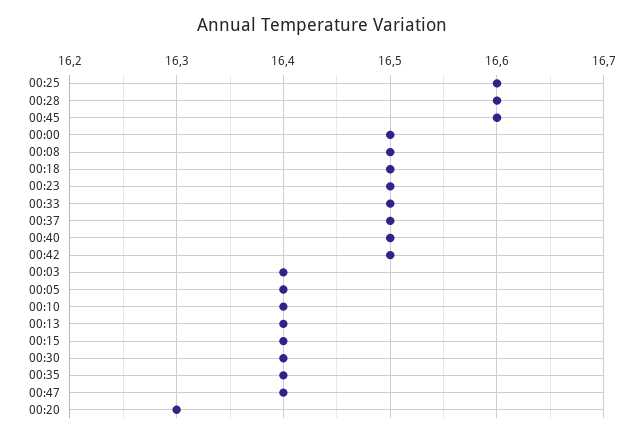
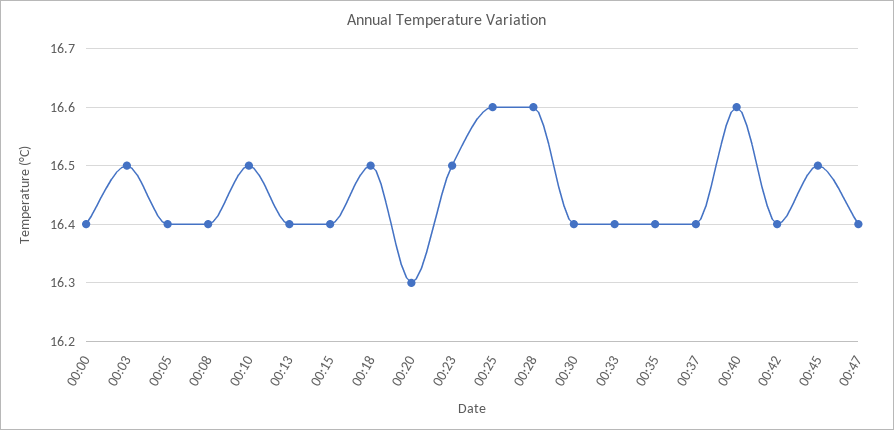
00:45: 16.6 -> 16.5
00:00: 16.5 -> 16.4
00:08: 16.5 -> 16.4
00:33: 16.5 -> 16.4
00:37: 16.5 -> 16.4
00:40: 16.5 -> 16.6
00:42: 16.5 -> 16.4
00:03: 16.4 -> 16.5
00:10: 16.4 -> 16.5

